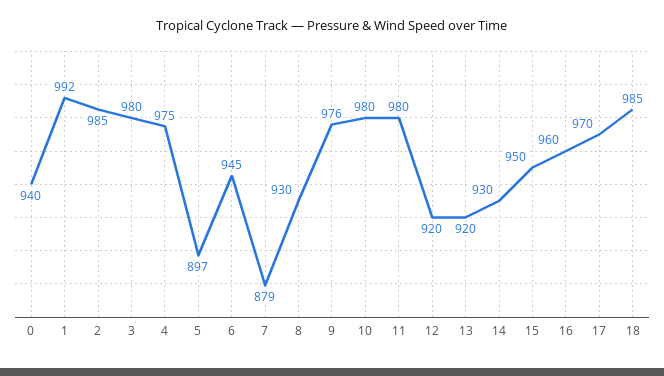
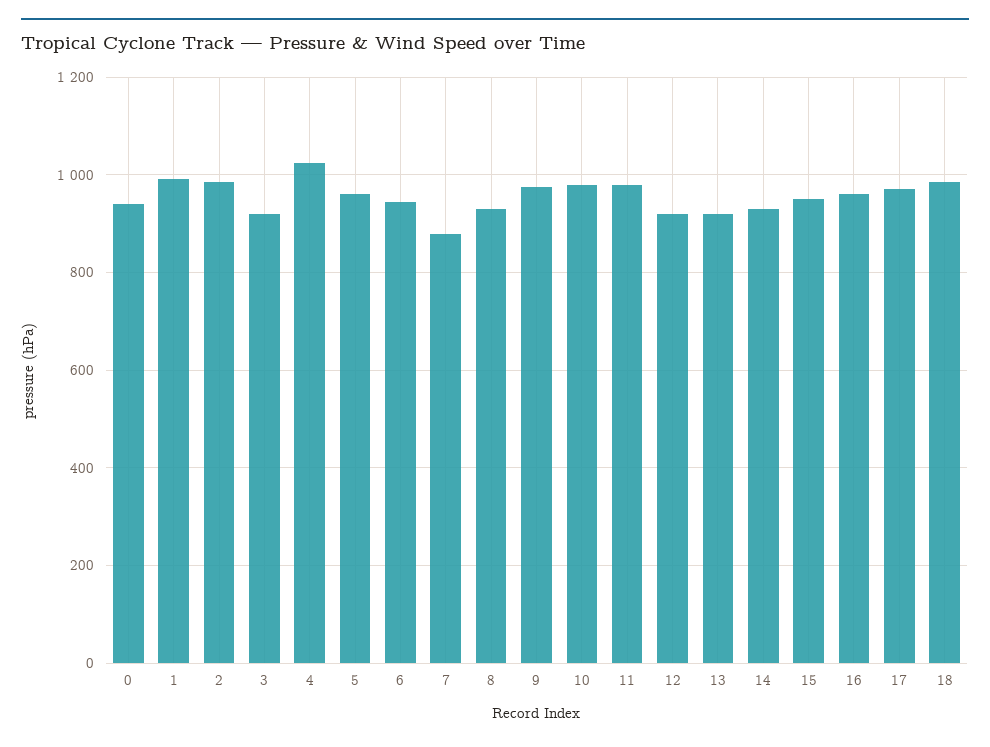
3: 980 -> 920
4: 975 -> 1020
5: 897 -> 960

